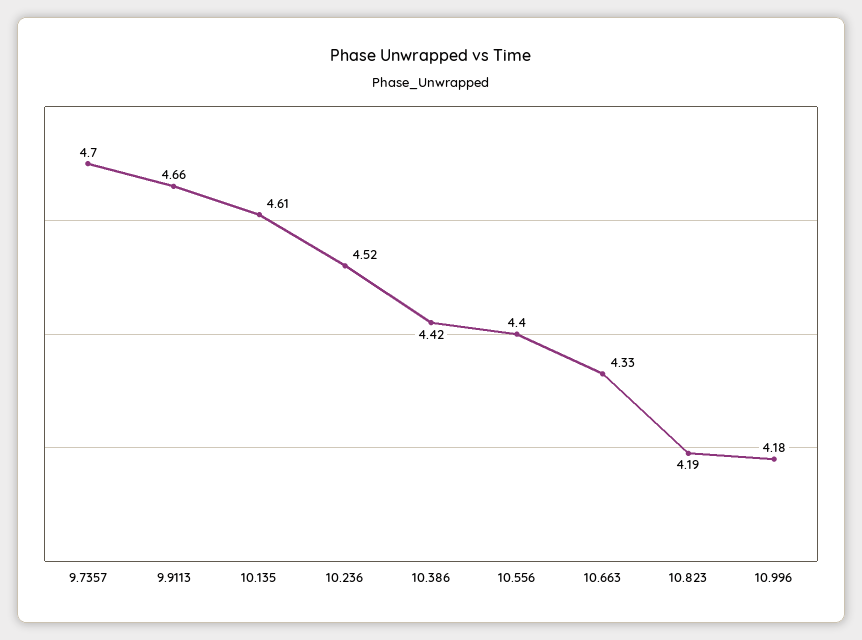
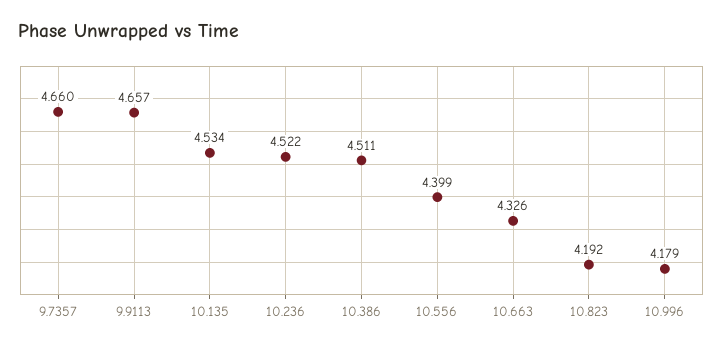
9.7357: 4.7 -> 4.66
10.135: 4.61 -> 4.534
10.386: 4.42 -> 4.511

